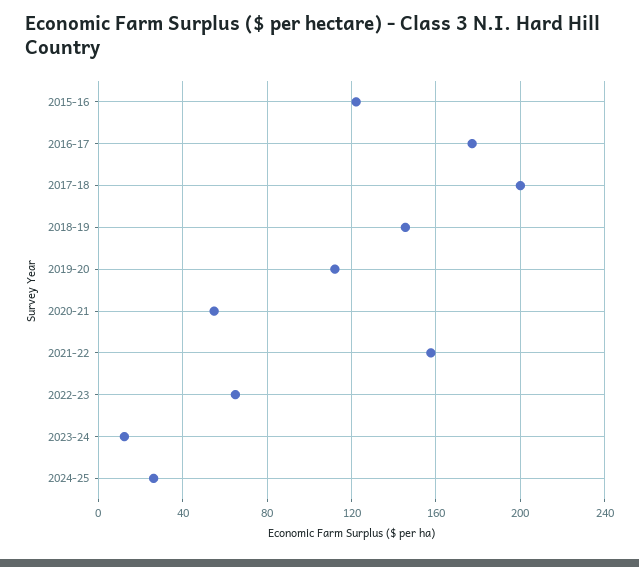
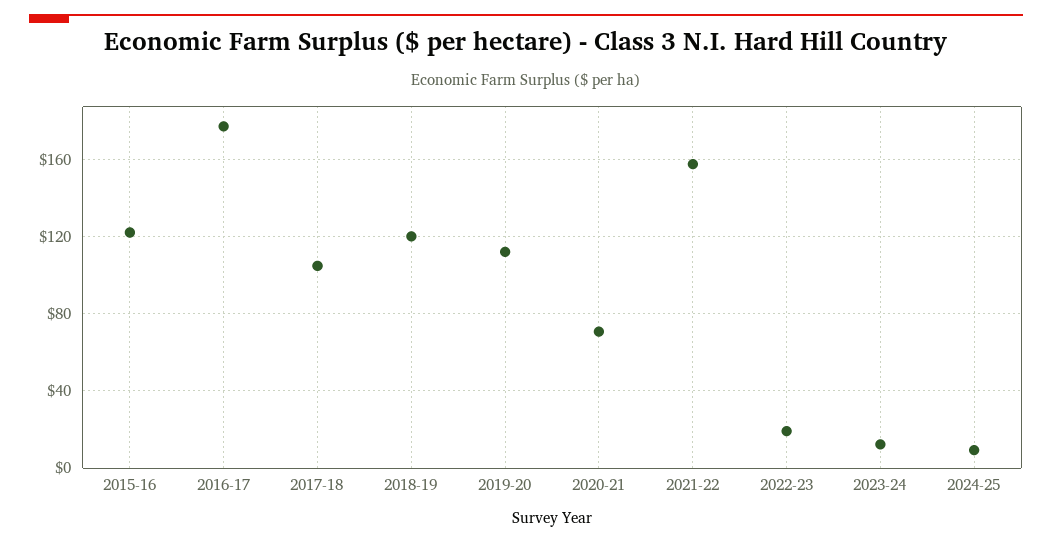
2017-18: 200 -> 105
2018-19: 145 -> 120
2020-21: 55 -> 70
2022-23: 65 -> 20
2024-25: 25 -> 10

